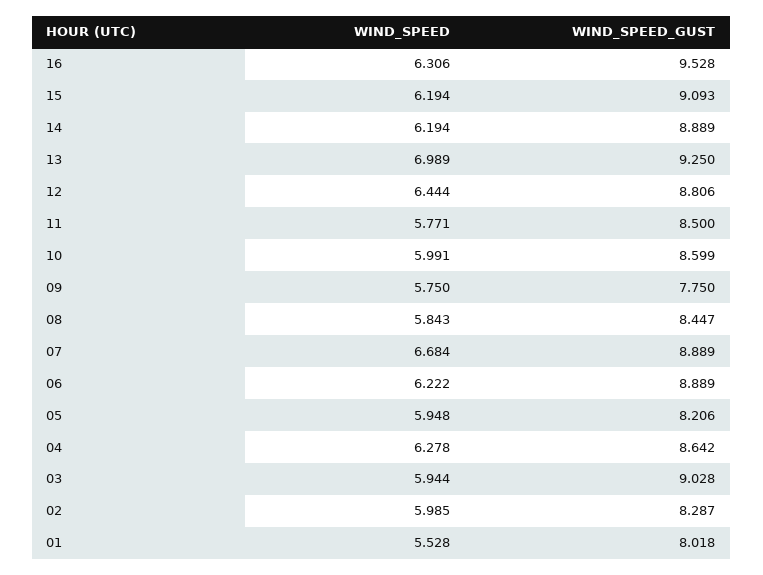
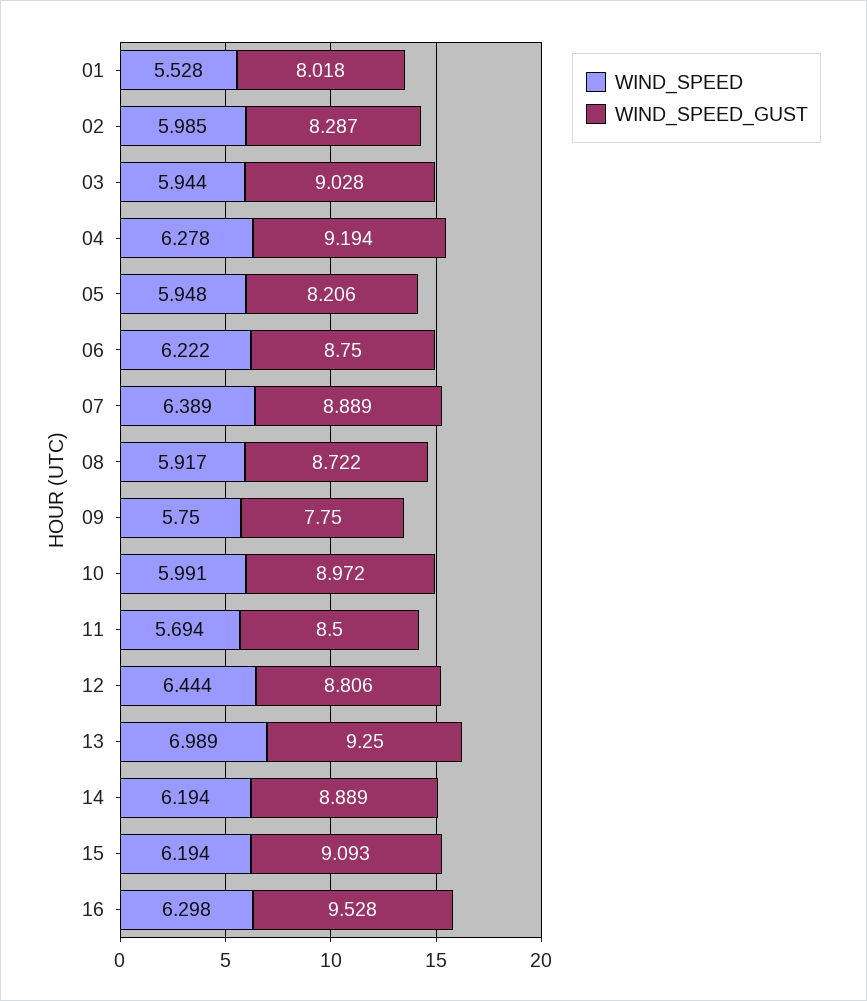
WIND_SPEED, 16: 6.306 -> 6.298
WIND_SPEED, 11: 5.771 -> 5.694
WIND_SPEED_GUST, 10: 8.599 -> 8.972
WIND_SPEED, 08: 5.843 -> 5.917
WIND_SPEED_GUST, 08: 8.447 -> 8.722
WIND_SPEED, 07: 6.684 -> 6.389
WIND_SPEED_GUST, 06: 8.889 -> 8.75
WIND_SPEED_GUST, 04: 8.642 -> 9.194

